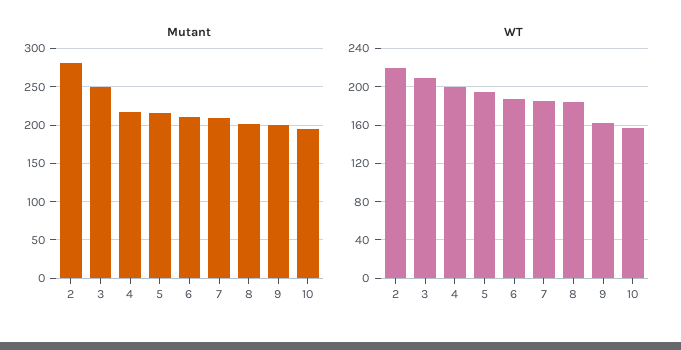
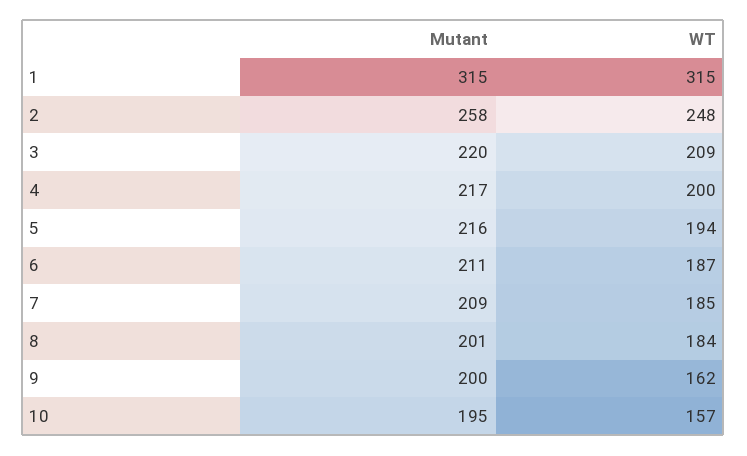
Mutant, 2: 280 -> 258
Mutant, 3: 250 -> 220
WT, 2: 220 -> 248
Mutant, 1: none -> 315
WT, 1: none -> 315

